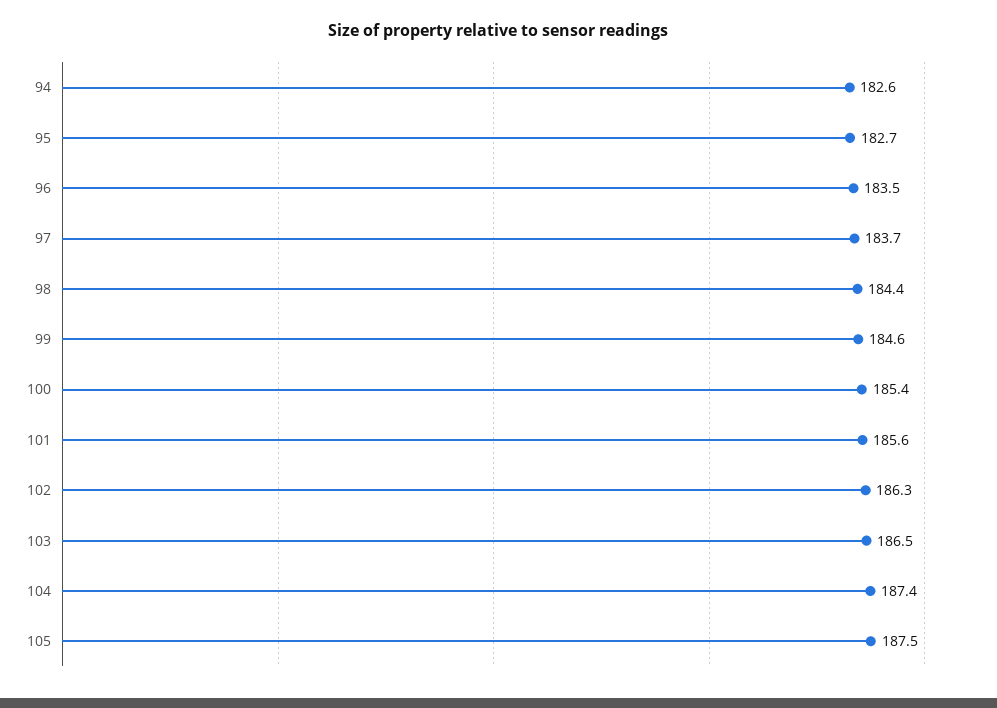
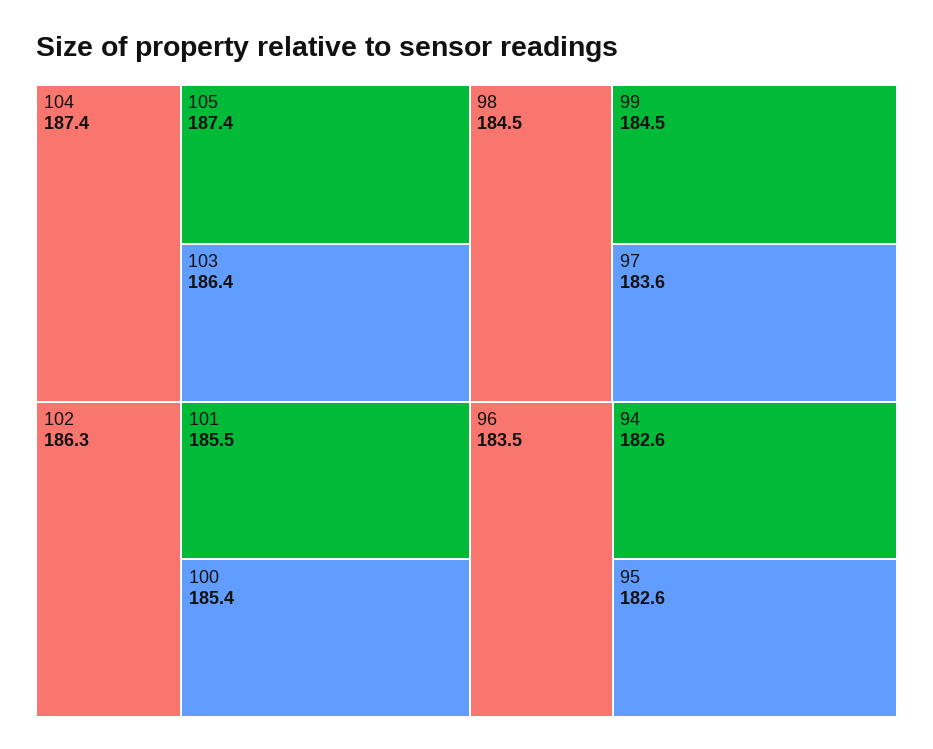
95: 182.7 -> 182.6
97: 183.7 -> 183.6
98: 184.4 -> 184.5
99: 184.6 -> 184.5
101: 185.6 -> 185.5
103: 186.5 -> 186.4
105: 187.5 -> 187.4

